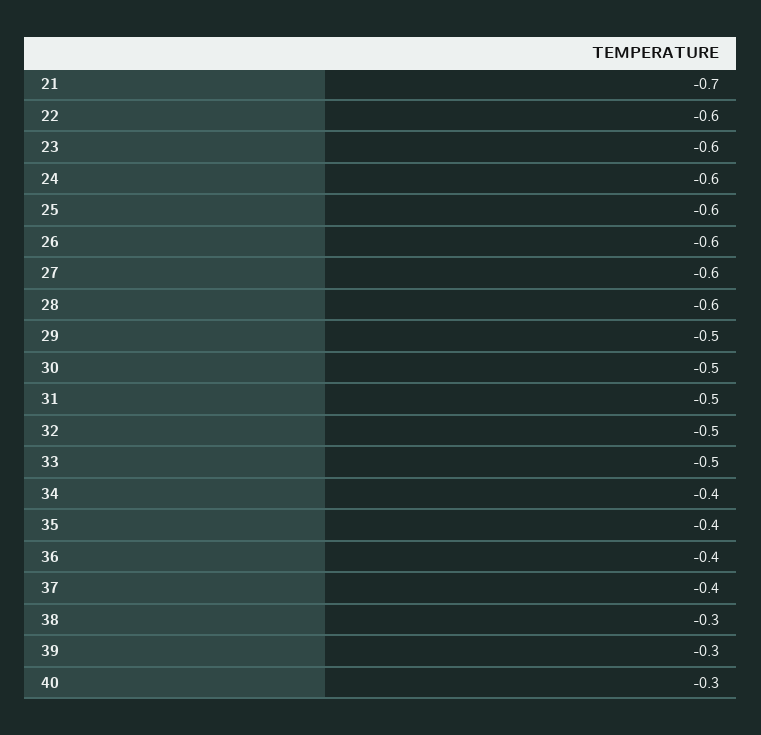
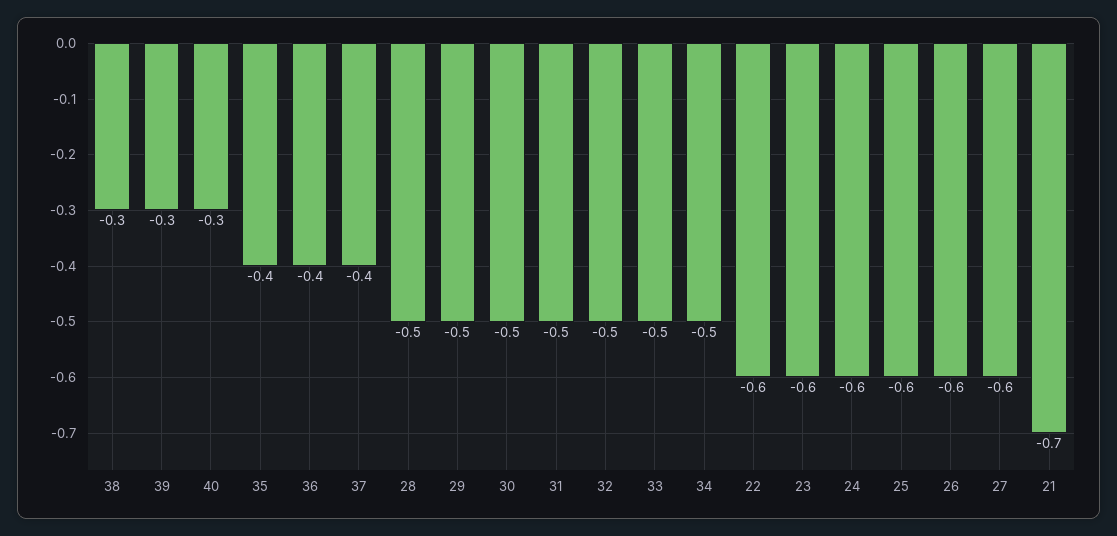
28: -0.6 -> -0.5
34: -0.4 -> -0.5

